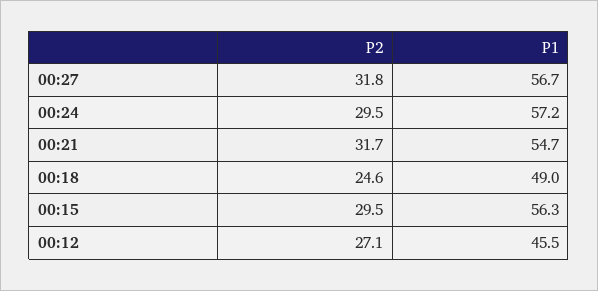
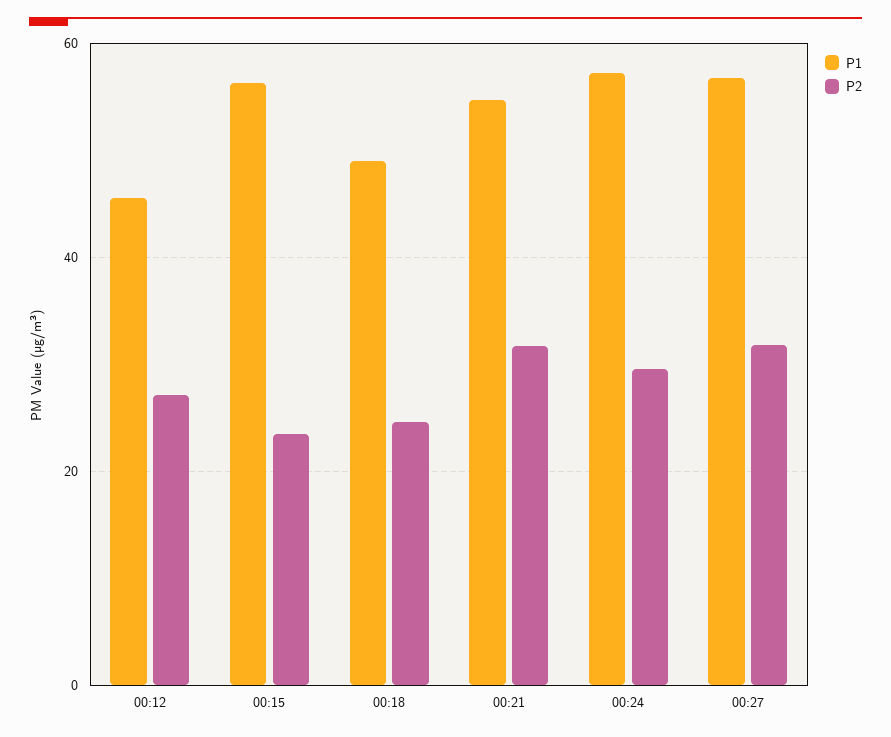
P2, 00:15: 29.5 -> 24

